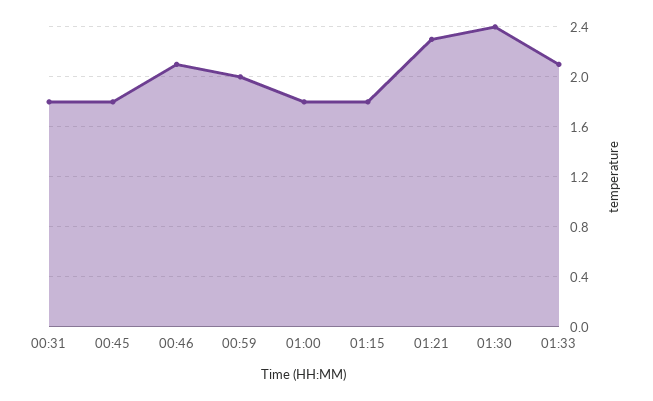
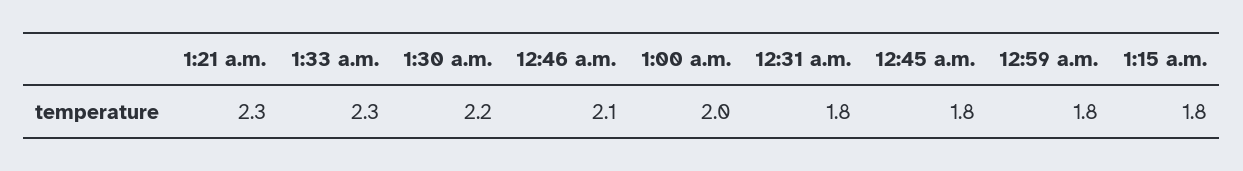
00:59: 2 -> 1.8
01:00: 1.8 -> 2
01:30: 2.4 -> 2.2
01:33: 2.1 -> 2.3

